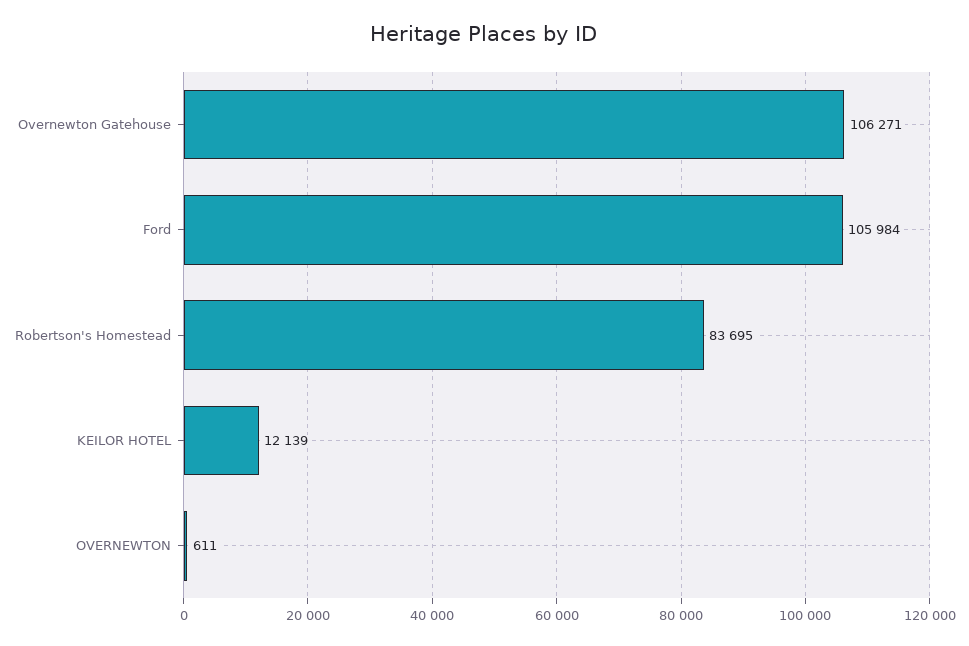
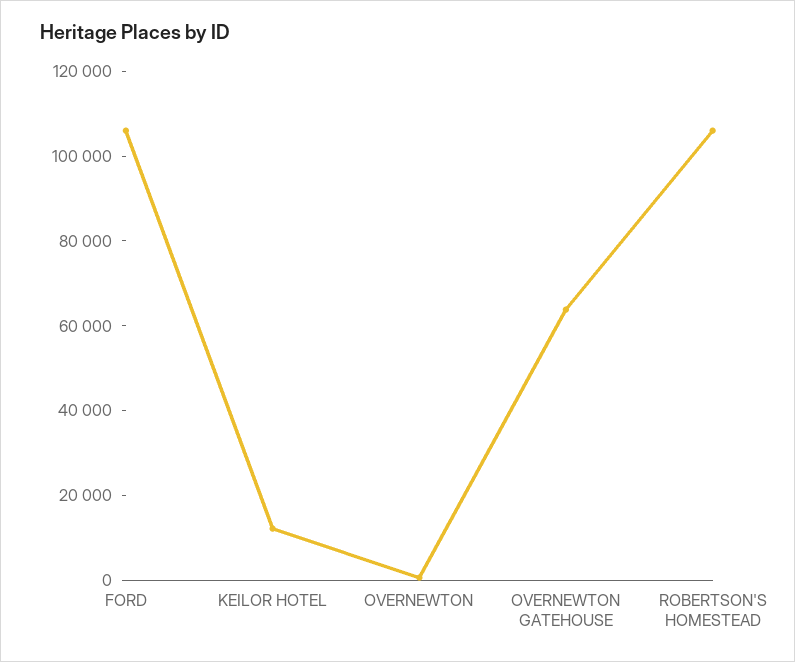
Overnewton Gatehouse: 106271 -> 65000
Robertson's Homestead: 83695 -> 105000

